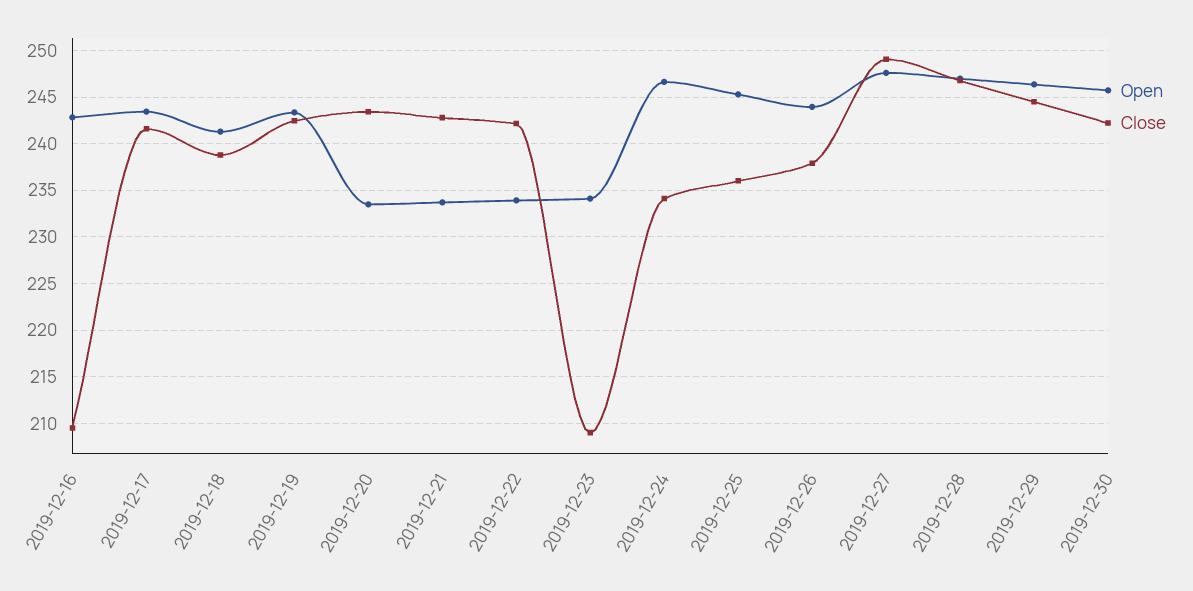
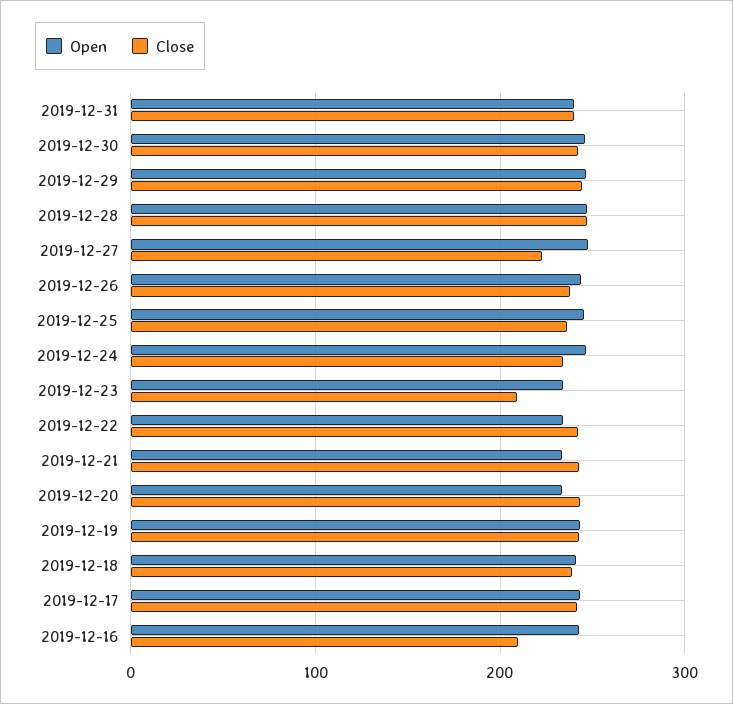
Close, 2019-12-27: 249 -> 220
Open, 2019-12-31: none -> 240
Close, 2019-12-31: none -> 240

